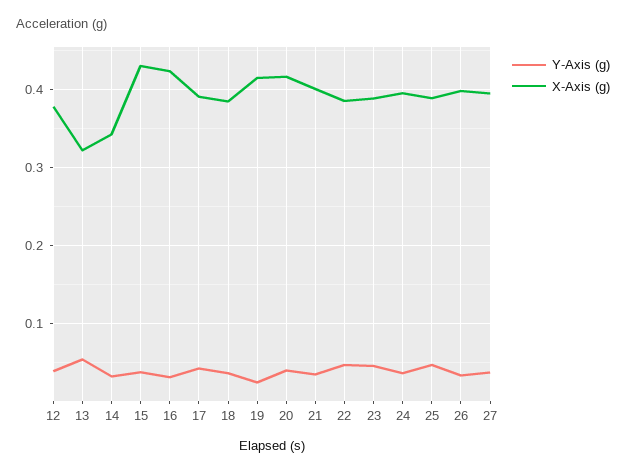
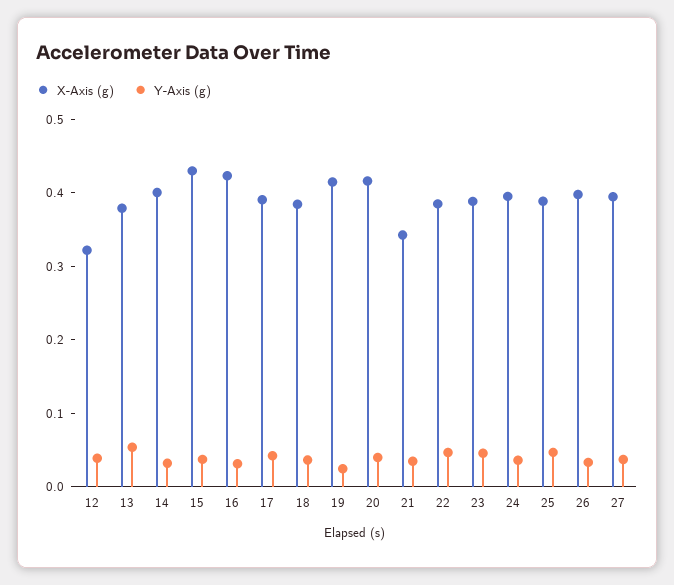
X-Axis (g), 12: 0.38 -> 0.32
X-Axis (g), 13: 0.32 -> 0.38
X-Axis (g), 14: 0.34 -> 0.4
X-Axis (g), 21: 0.4 -> 0.34

